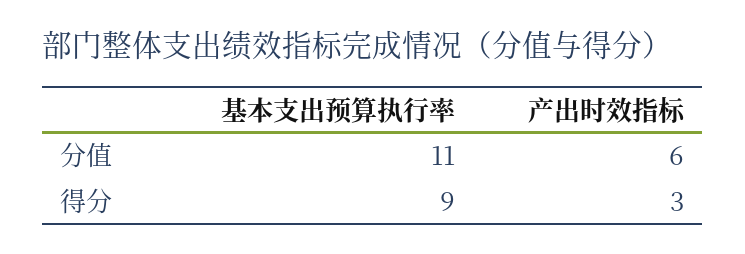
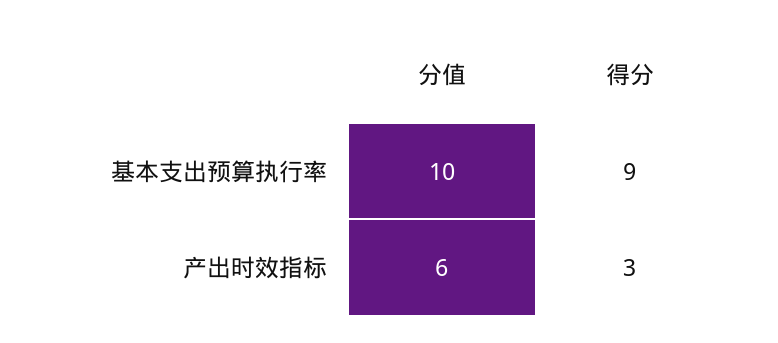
基本支出预算执行率, 分值: 11 -> 10

